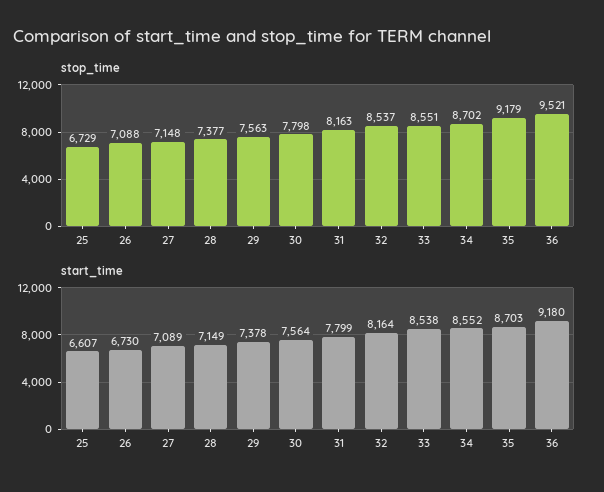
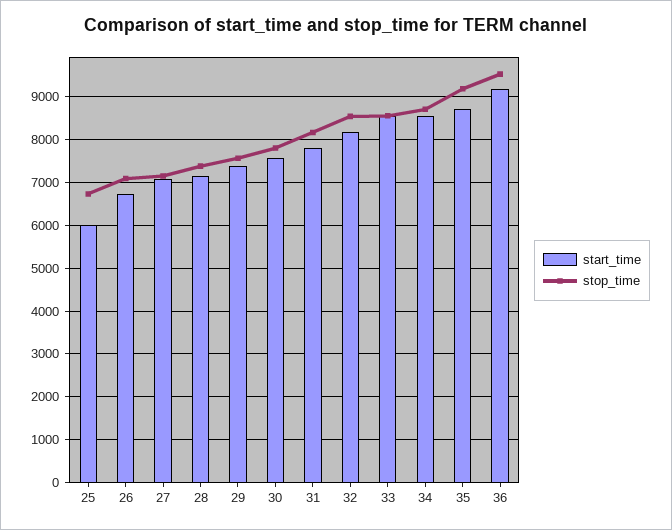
start_time, 25: 6607 -> 6000

